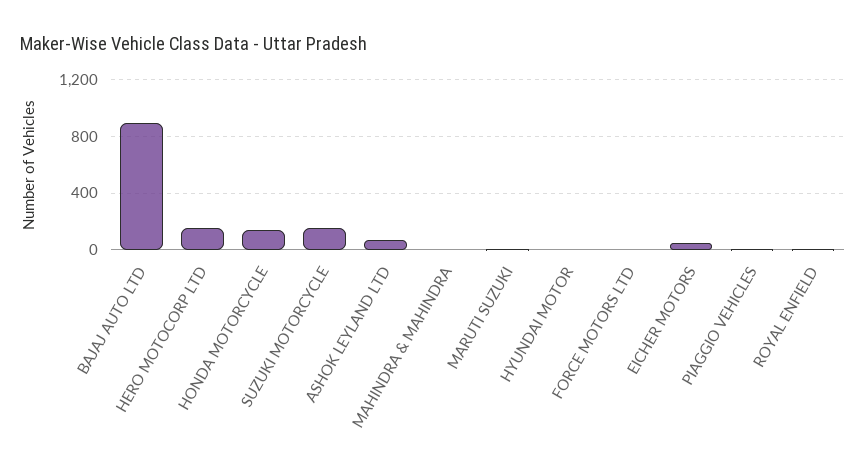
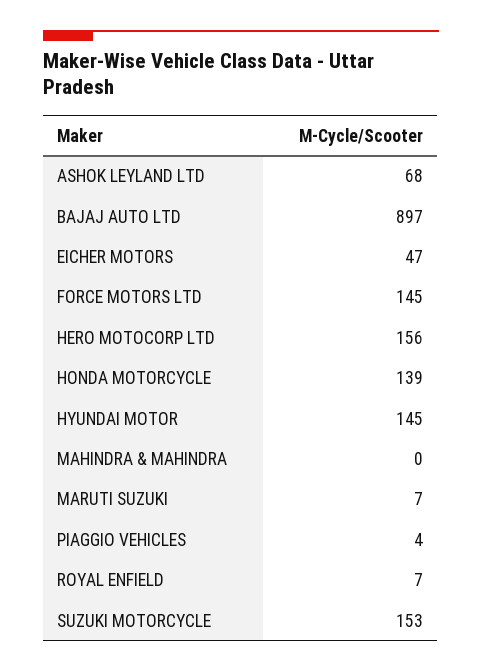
HYUNDAI MOTOR: 0 -> 145
FORCE MOTORS LTD: 0 -> 145

